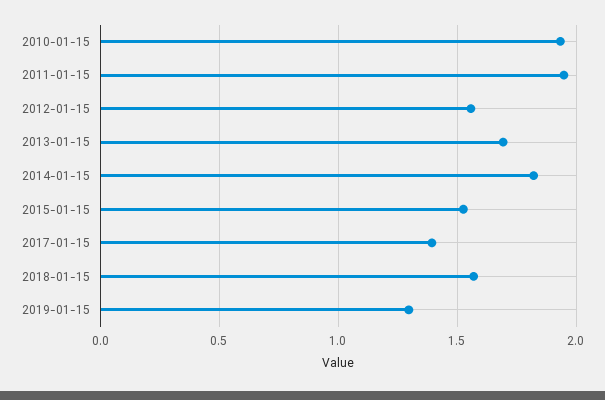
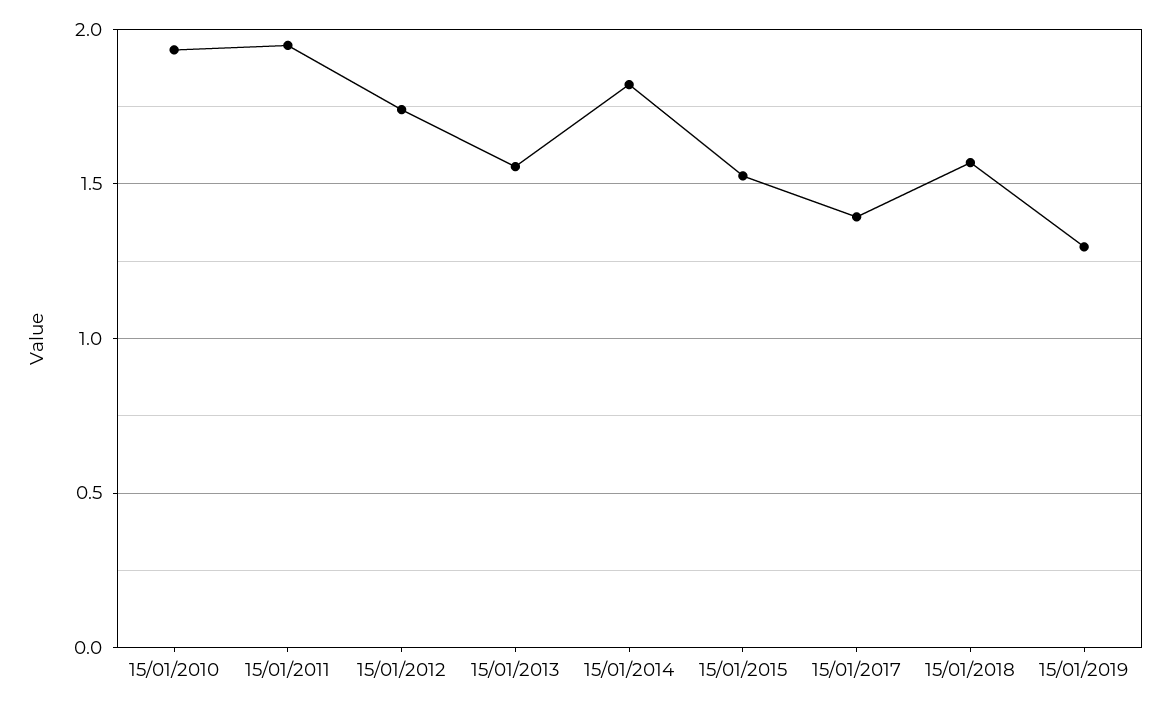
2012-01-15: 1.55 -> 1.75
2013-01-15: 1.7 -> 1.55

